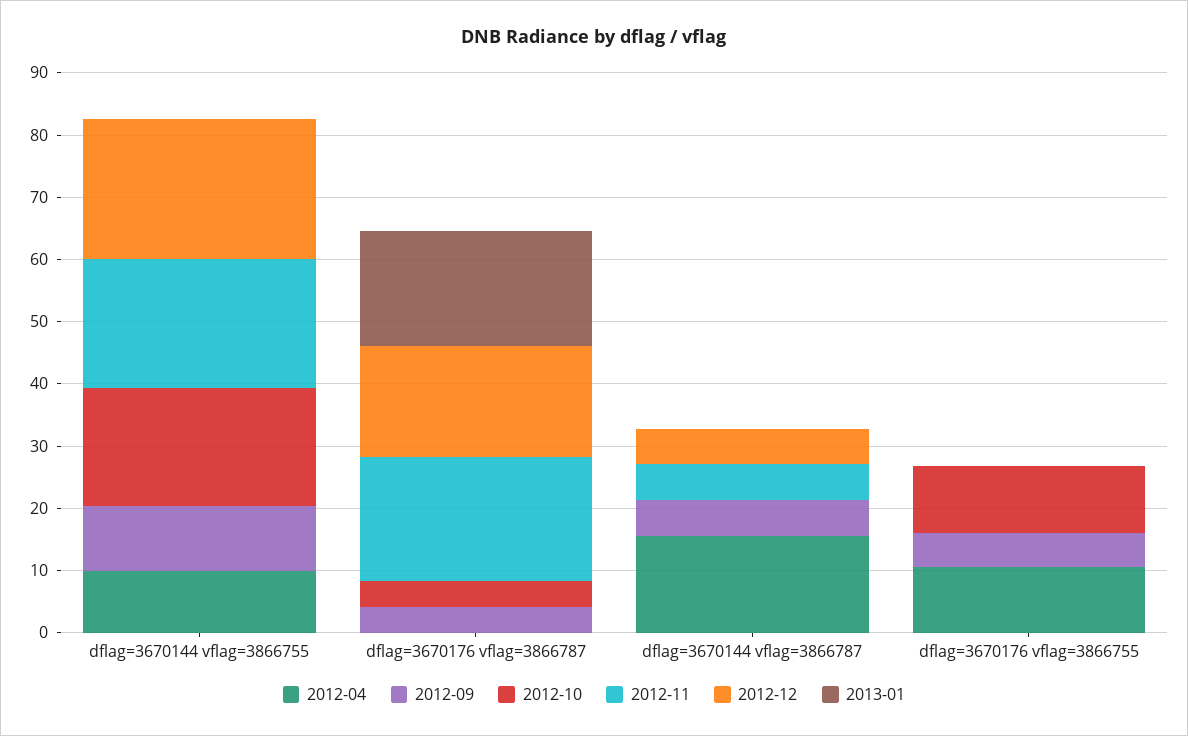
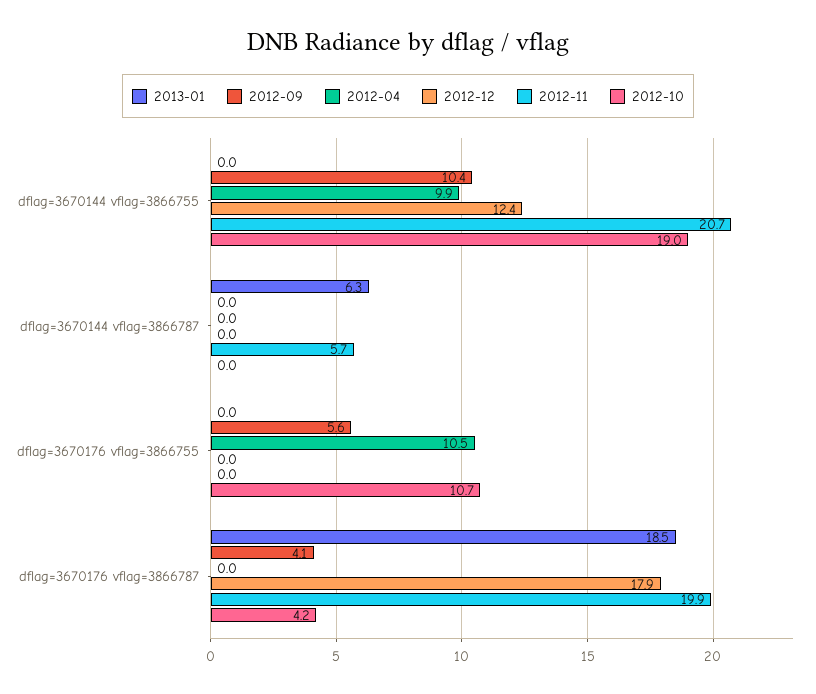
2012-12, dflag=3670144 vflag=3866755: 22 -> 12.4
2012-04, dflag=3670144 vflag=3866787: 16 -> 0
2012-09, dflag=3670144 vflag=3866787: 6 -> 0
2012-12, dflag=3670144 vflag=3866787: 6 -> 0
2013-01, dflag=3670144 vflag=3866787: 0 -> 6.3

